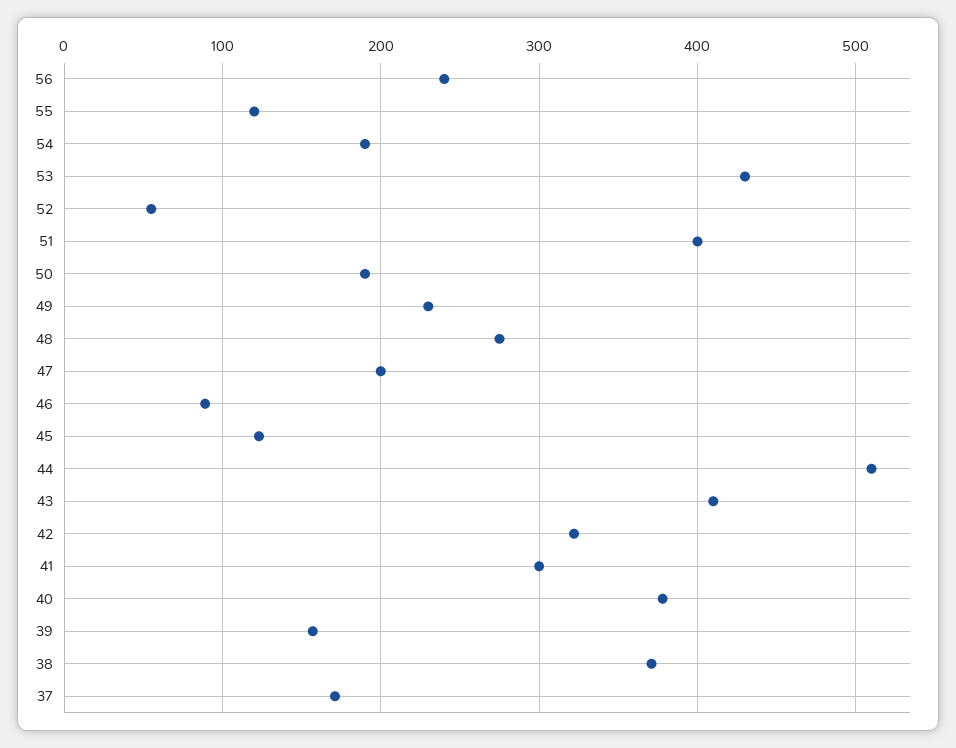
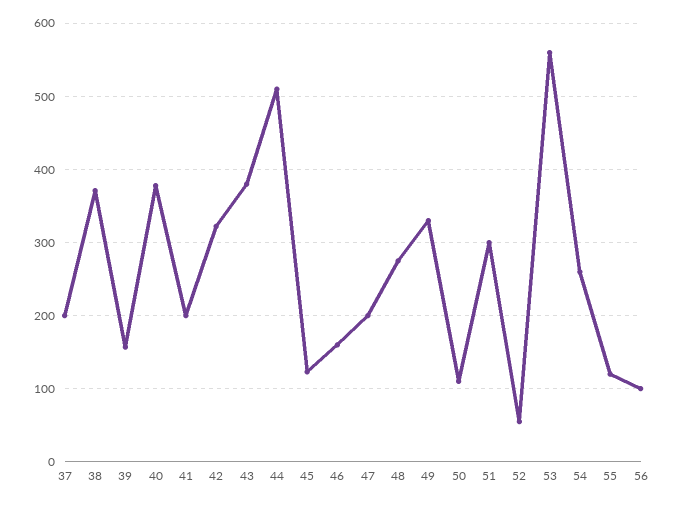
56: 240 -> 100
54: 190 -> 260
53: 430 -> 560
51: 400 -> 300
50: 190 -> 110
49: 230 -> 330
46: 90 -> 160
43: 410 -> 380
41: 300 -> 200
37: 170 -> 200

